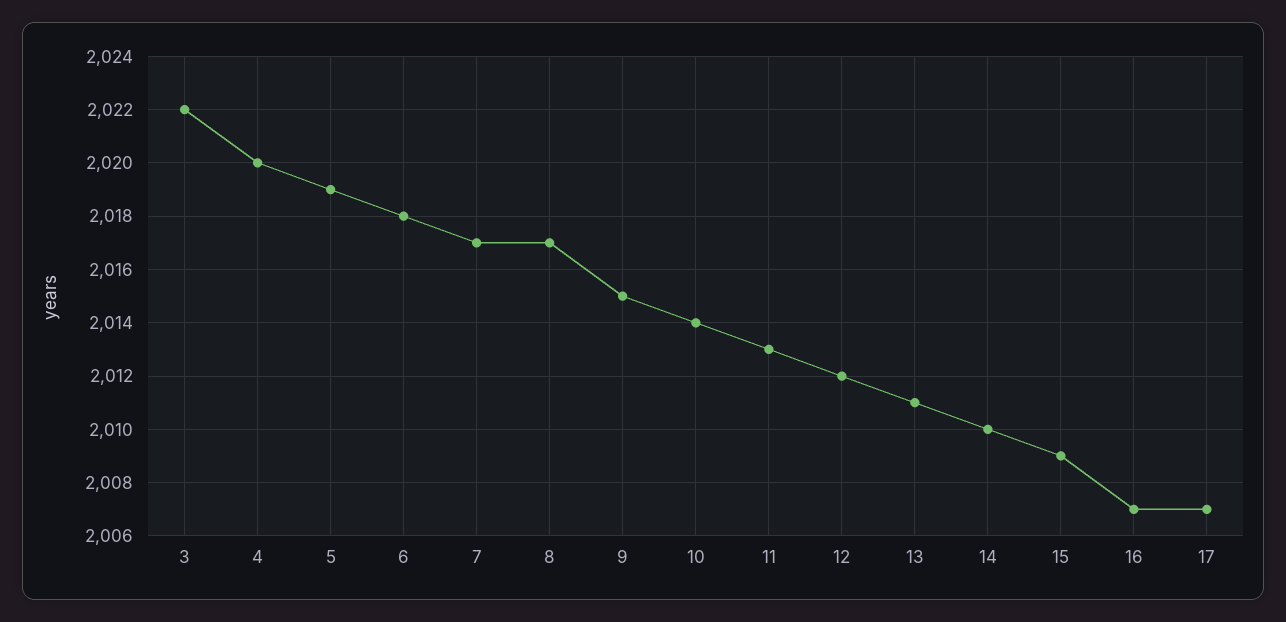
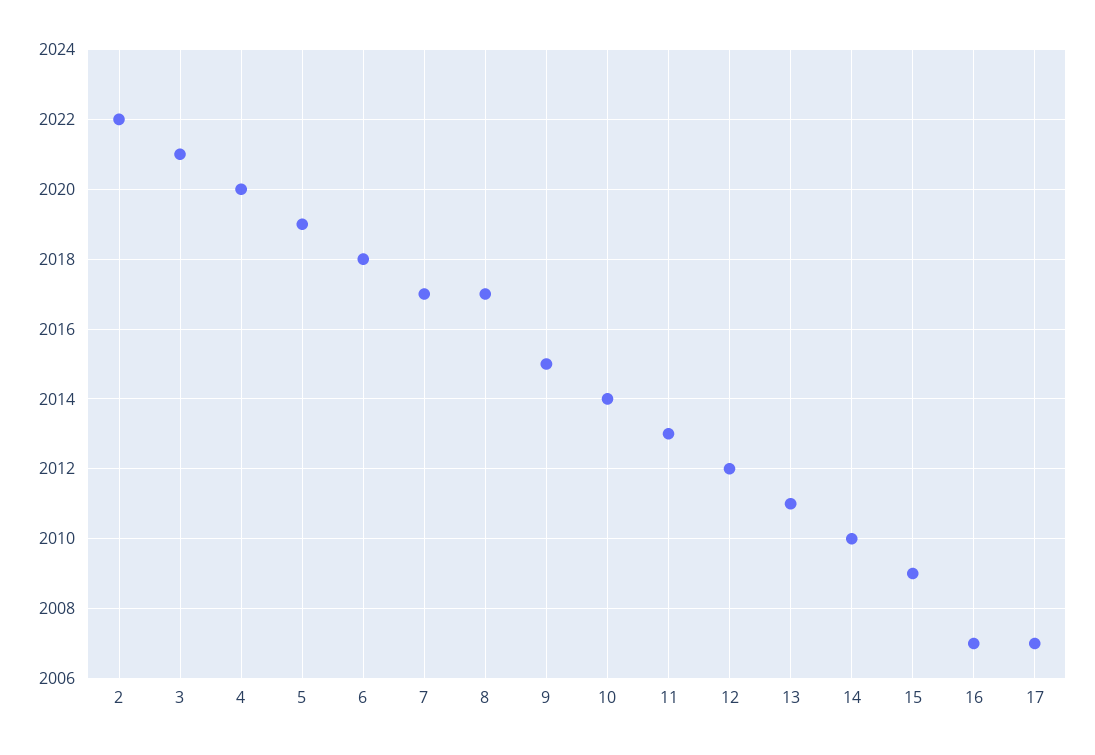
3: 2022 -> 2021
2: none -> 2022

